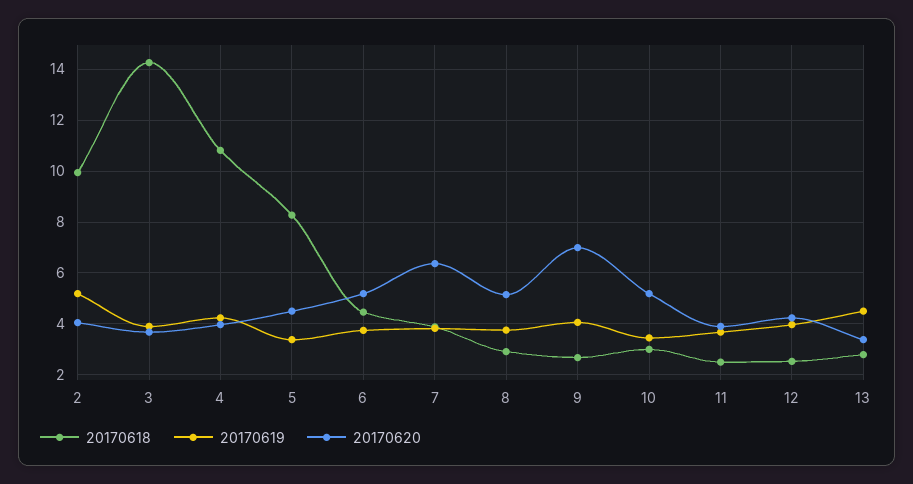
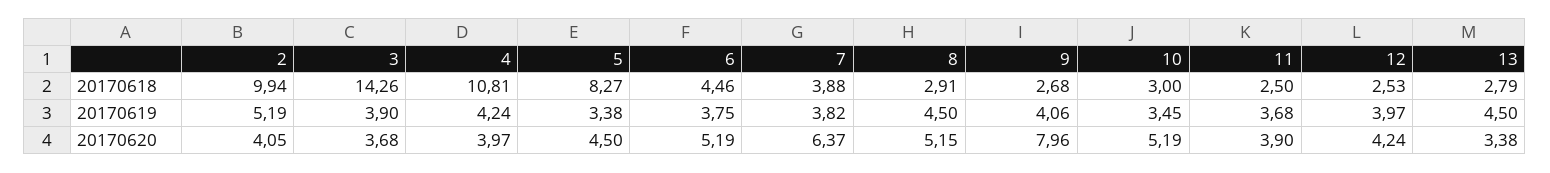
20170619, 8: 3.75 -> 4.5
20170620, 9: 7 -> 7.96

